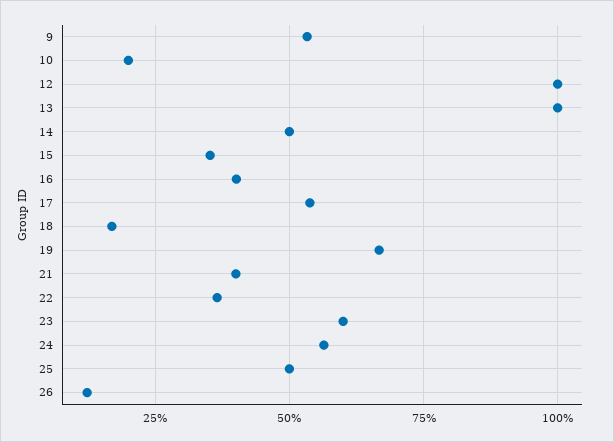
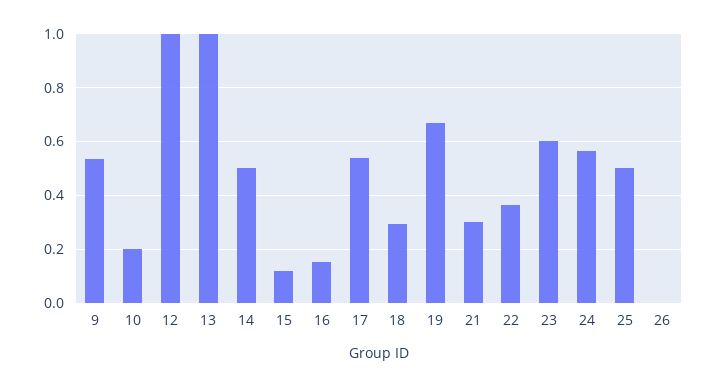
15: 0.35 -> 0.125
16: 0.4 -> 0.15
18: 0.175 -> 0.3
21: 0.4 -> 0.3
26: 0.125 -> 0

